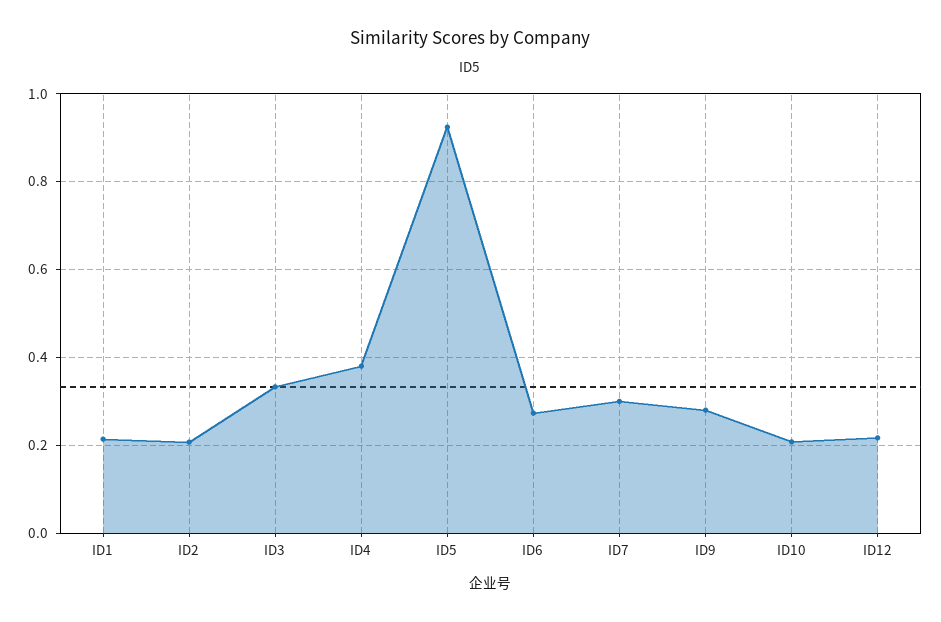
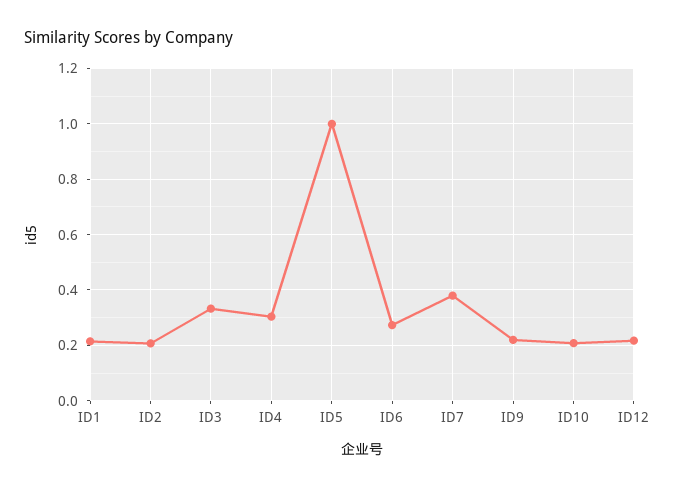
ID4: 0.38 -> 0.3
ID5: 0.92 -> 1
ID7: 0.3 -> 0.375
ID9: 0.28 -> 0.225

